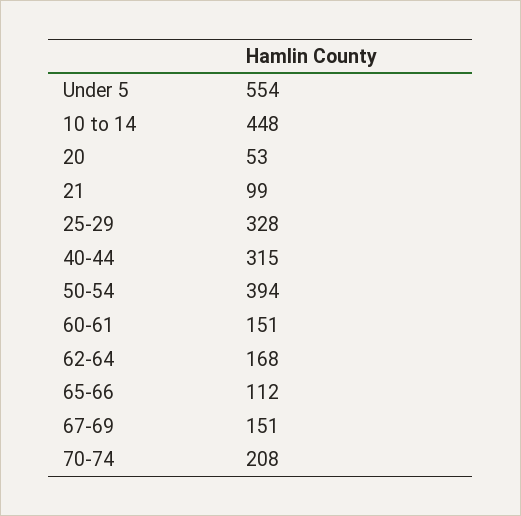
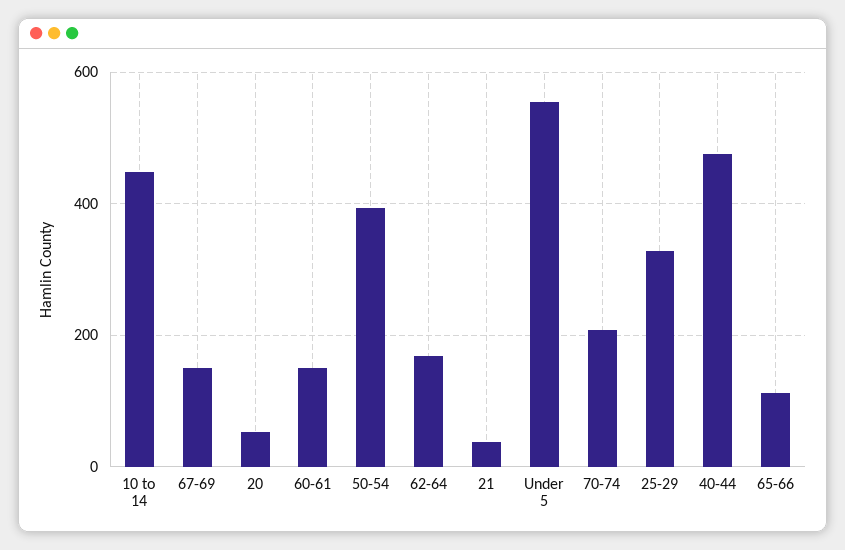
21: 99 -> 40
40-44: 315 -> 480

